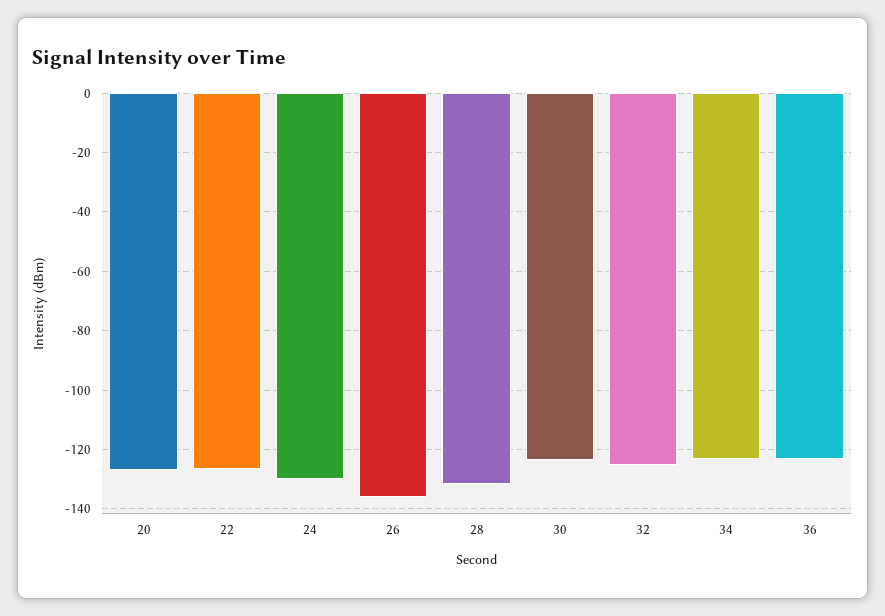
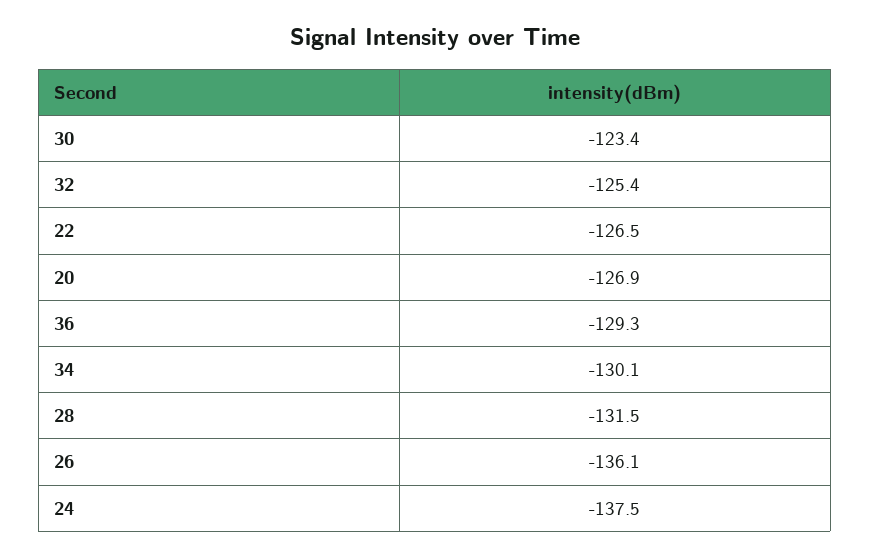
24: -130 -> -137.5
34: -122.5 -> -130.1
36: -122.5 -> -129.3

